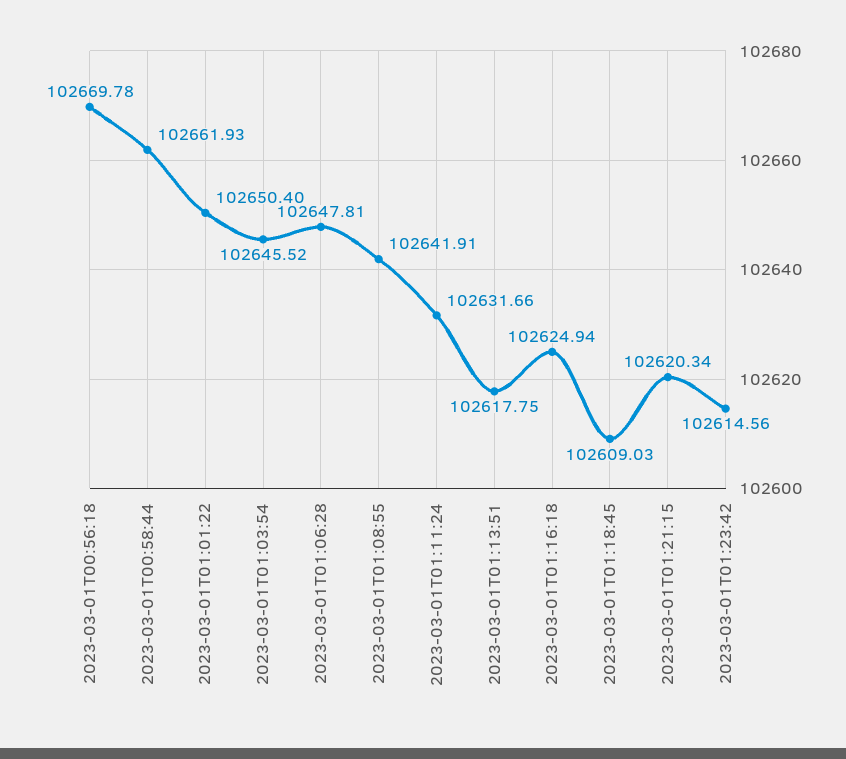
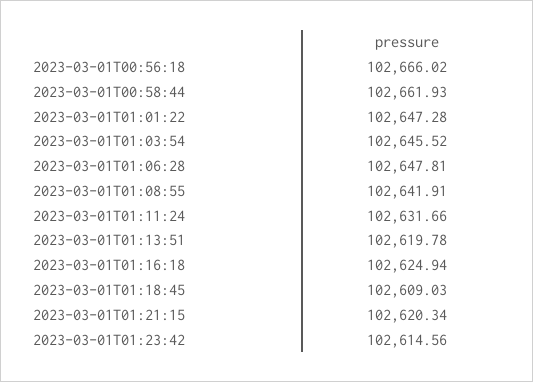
2023-03-01T00:56:18: 102669.78 -> 102666.02
2023-03-01T01:01:22: 102650.4 -> 102647.28
2023-03-01T01:13:51: 102617.75 -> 102619.78

